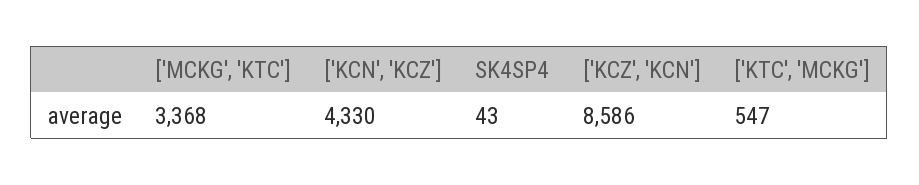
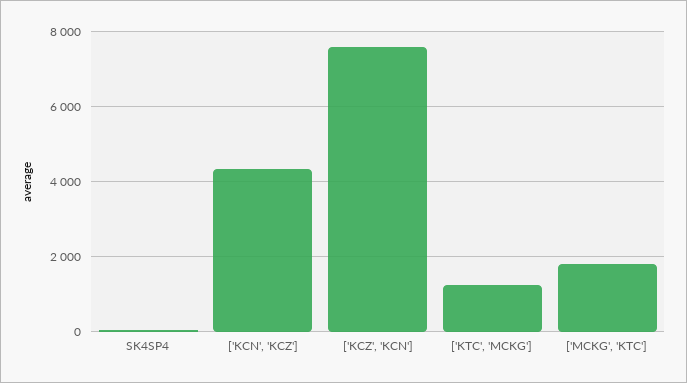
['MCKG', 'KTC']: 3368 -> 1800
['KCZ', 'KCN']: 8586 -> 7600
['KTC', 'MCKG']: 547 -> 1200

